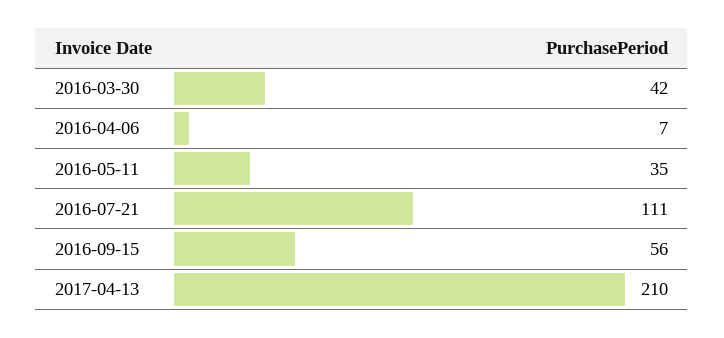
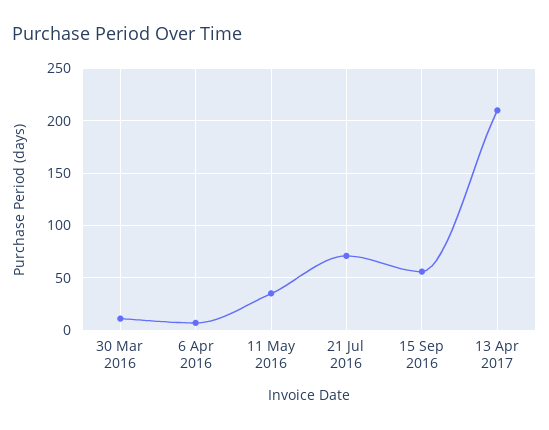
2016-03-30: 42 -> 10
2016-07-21: 111 -> 70

